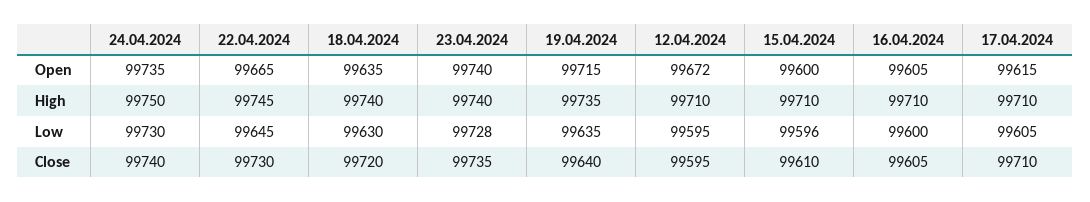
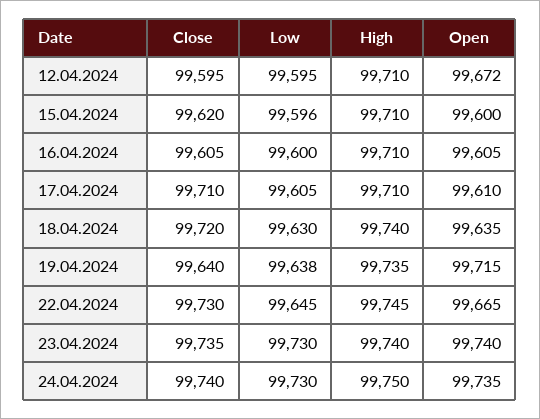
17.04.2024, Open: 99615 -> 99610
23.04.2024, Low: 99728 -> 99730
19.04.2024, Low: 99635 -> 99638
15.04.2024, Close: 99610 -> 99620

